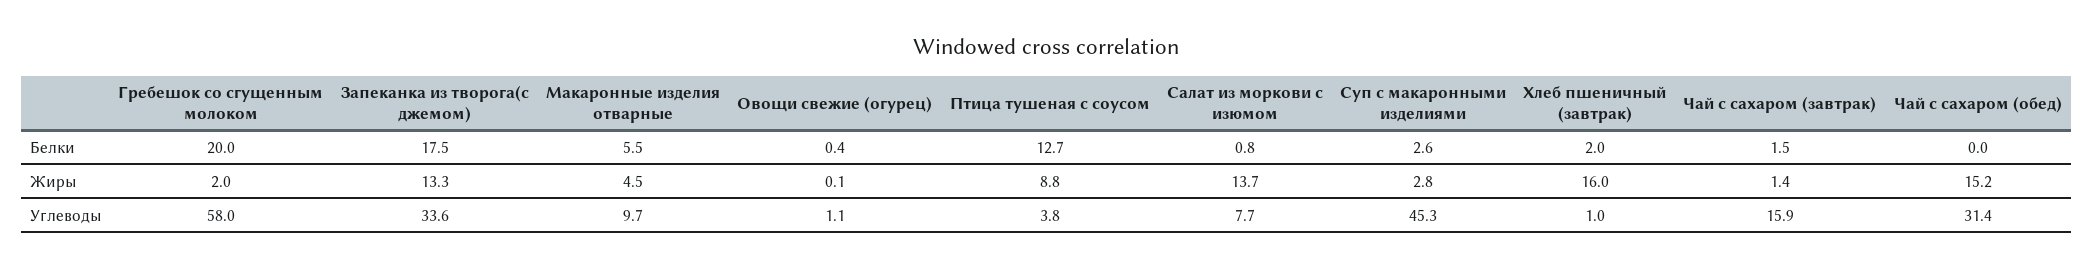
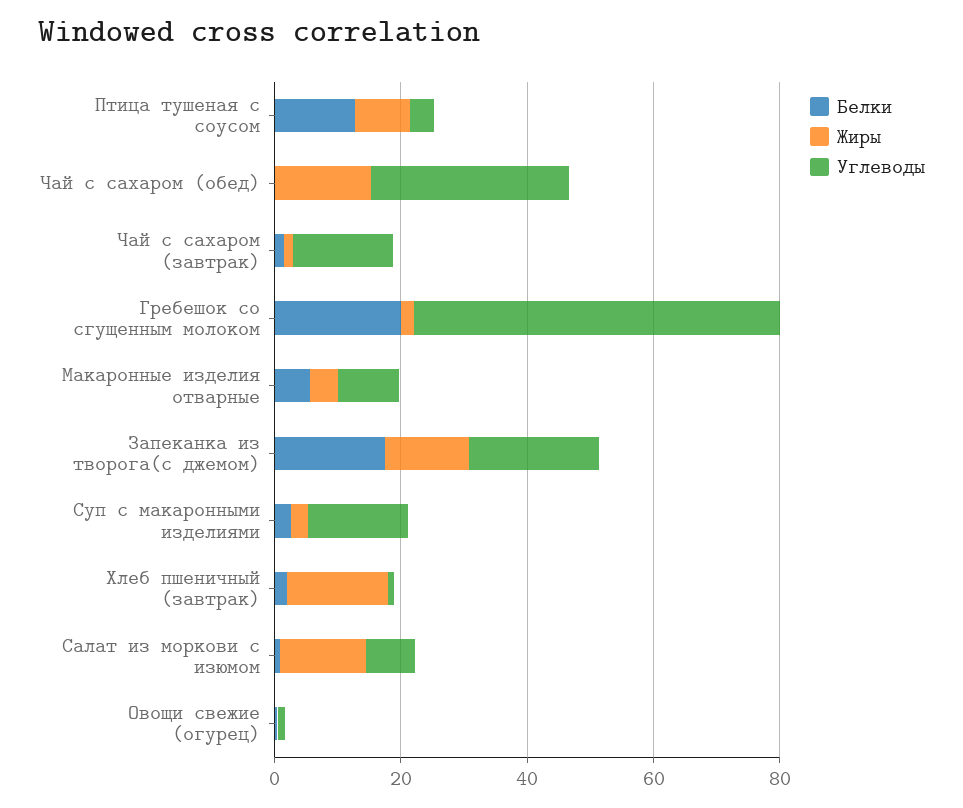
Углеводы, Запеканка из творога(с джемом): 33.6 -> 20
Углеводы, Суп с макаронными изделиями: 45.3 -> 15

